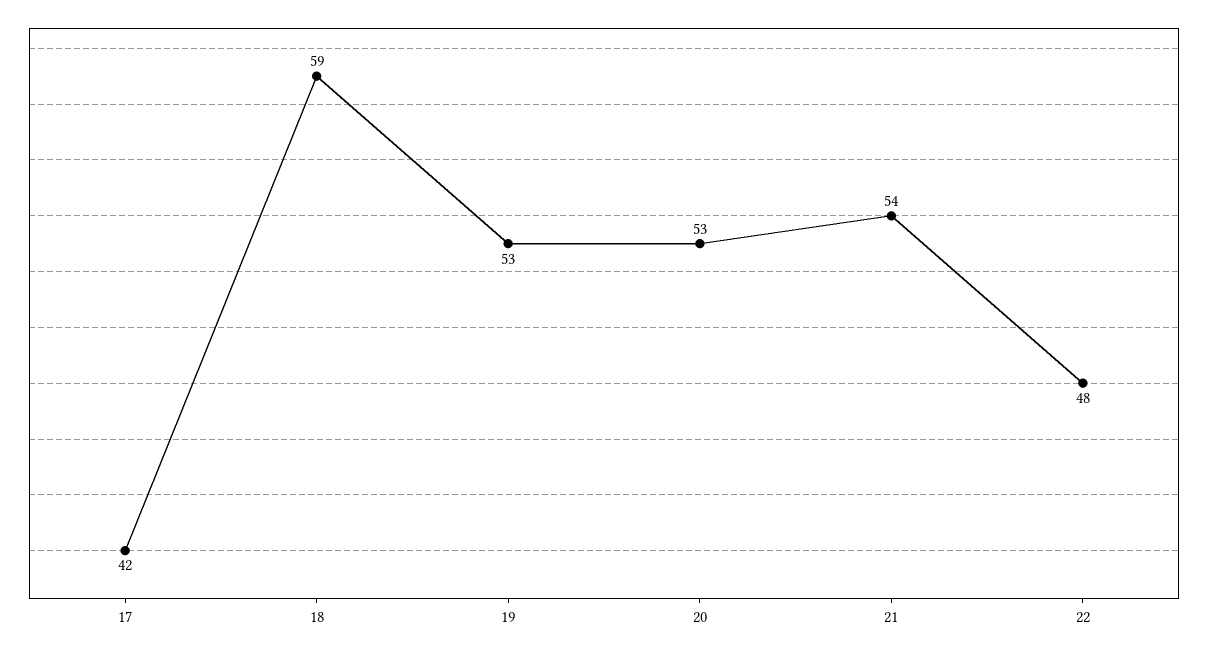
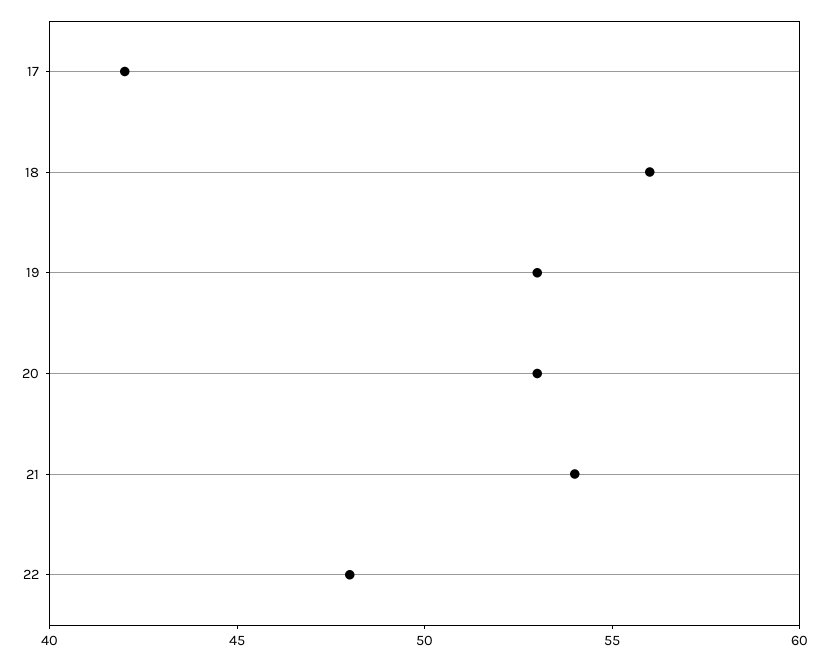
18: 59 -> 56

